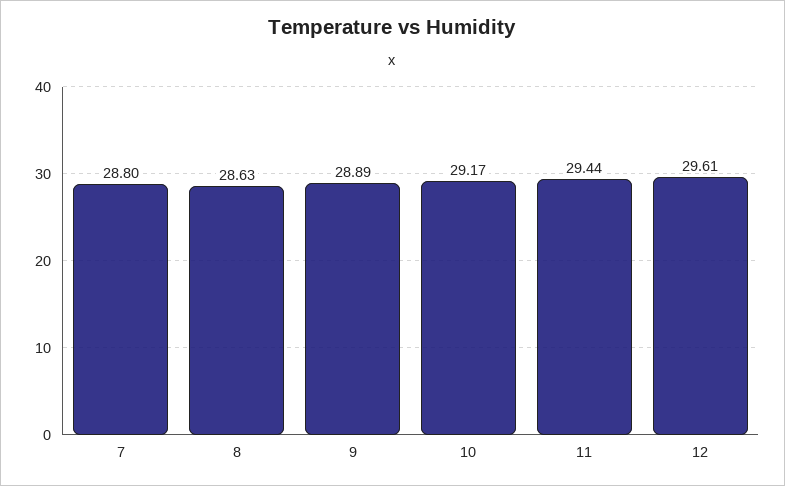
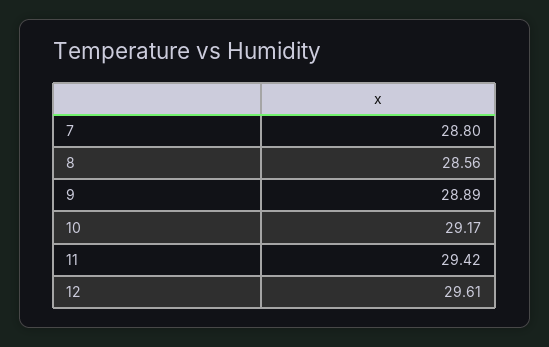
8: 28.63 -> 28.56
11: 29.44 -> 29.42

